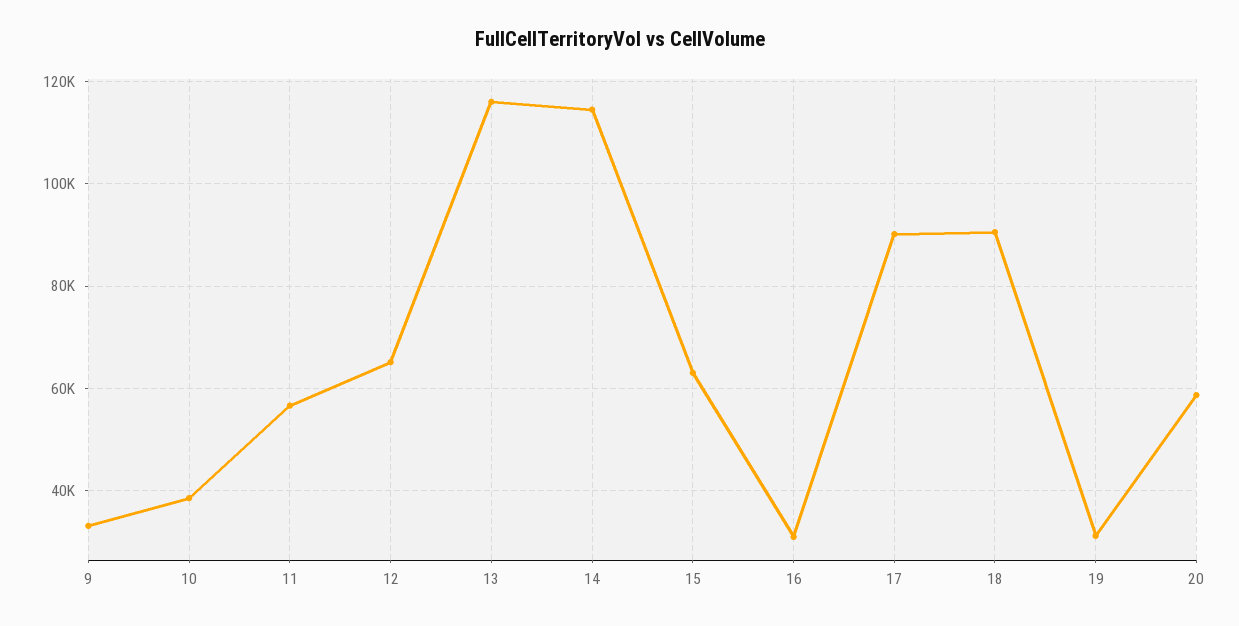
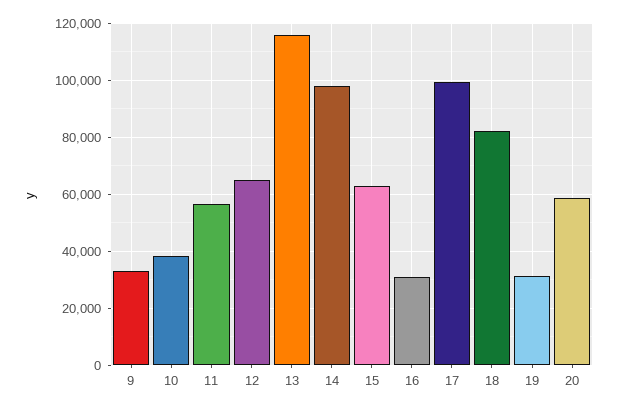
14: 114000 -> 97500
17: 90000 -> 100000
18: 90000 -> 82500

